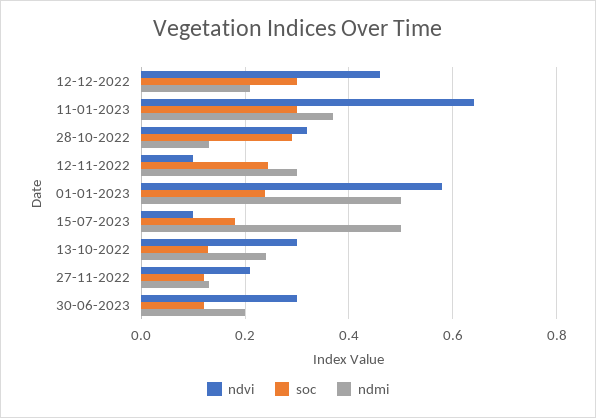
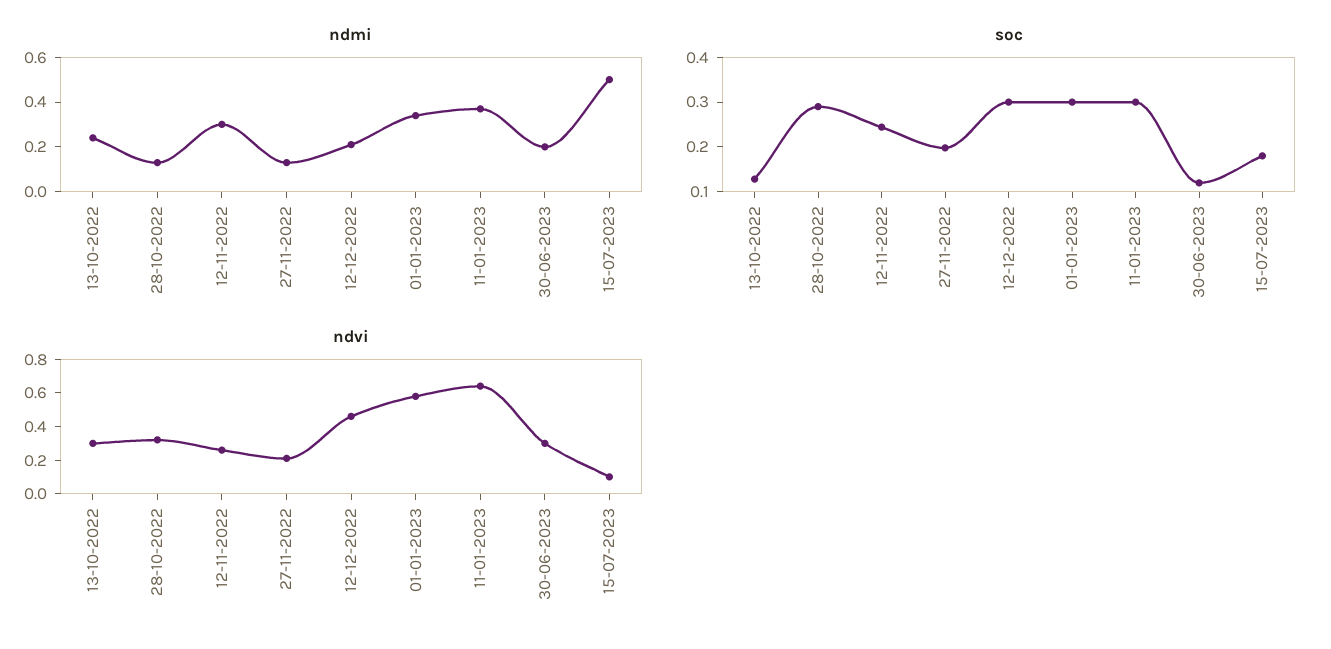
ndvi, 12-11-2022: 0.1 -> 0.25
soc, 01-01-2023: 0.24 -> 0.3
ndmi, 01-01-2023: 0.5 -> 0.35
soc, 27-11-2022: 0.12 -> 0.2

